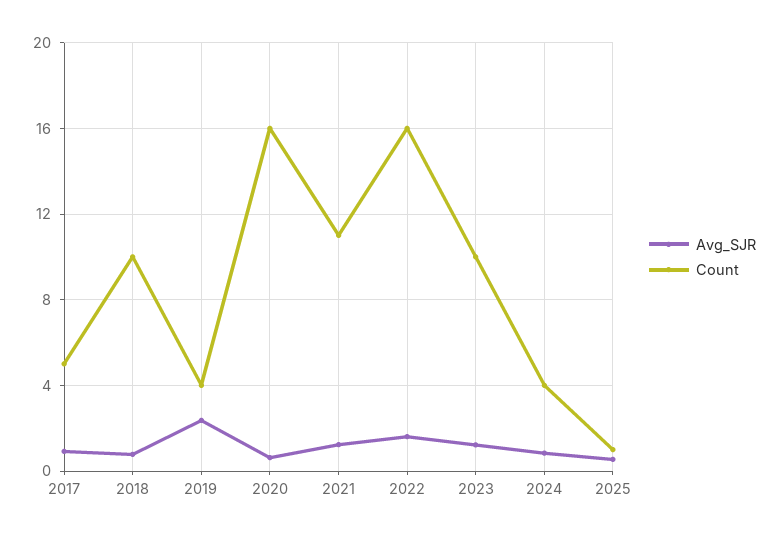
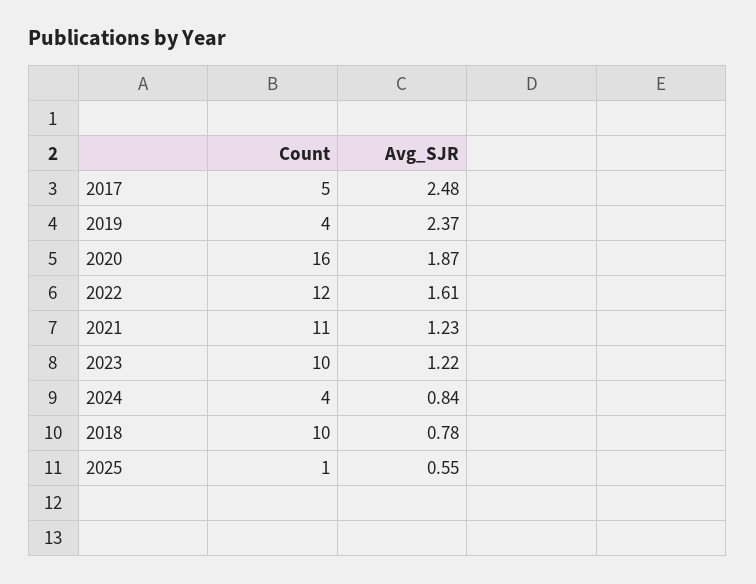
Avg_SJR, 2017: 1 -> 2.48
Avg_SJR, 2020: 0.5 -> 1.87
Count, 2022: 16 -> 12

